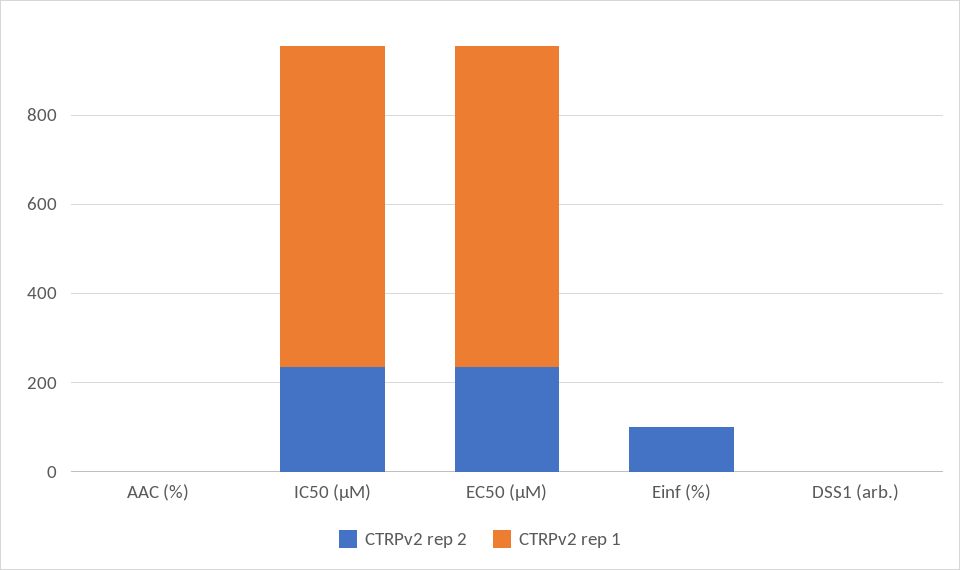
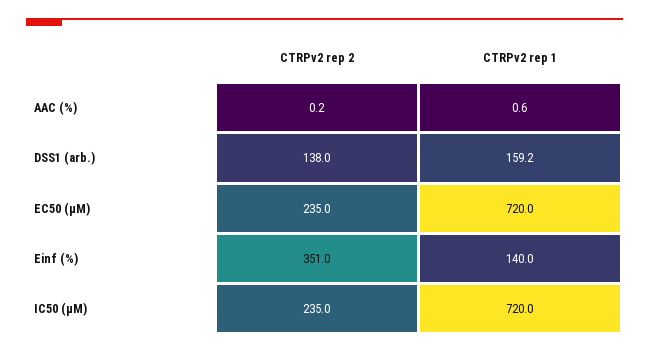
CTRPv2 rep 2, Einf (%): 100 -> 351
CTRPv2 rep 1, Einf (%): 0 -> 140
CTRPv2 rep 2, DSS1 (arb.): 0 -> 138
CTRPv2 rep 1, DSS1 (arb.): 0 -> 159.2

